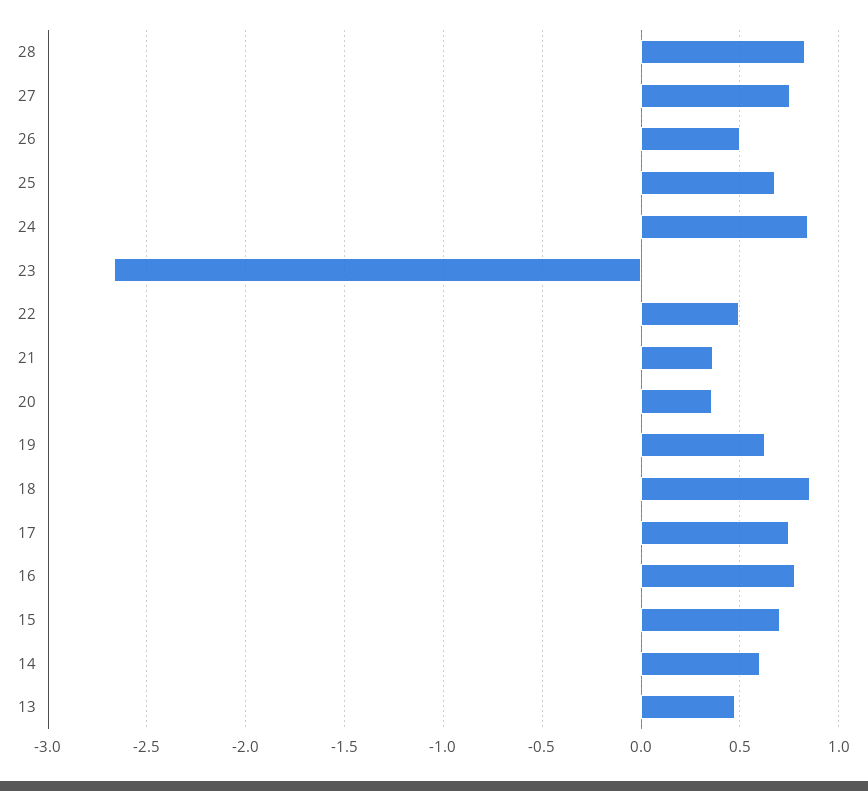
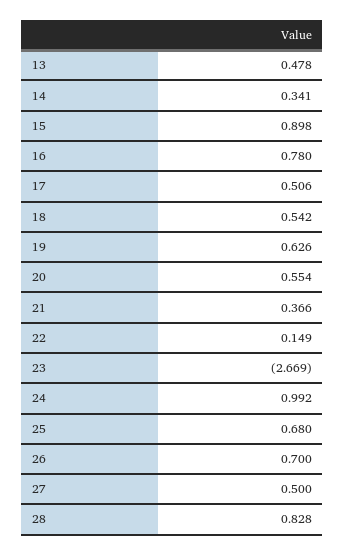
27: 0.75 -> 0.5
26: 0.5 -> 0.7
24: 0.85 -> 0.992
22: 0.5 -> 0.149
20: 0.35 -> 0.554
18: 0.85 -> 0.542
17: 0.75 -> 0.506
15: 0.7 -> 0.898
14: 0.6 -> 0.341

